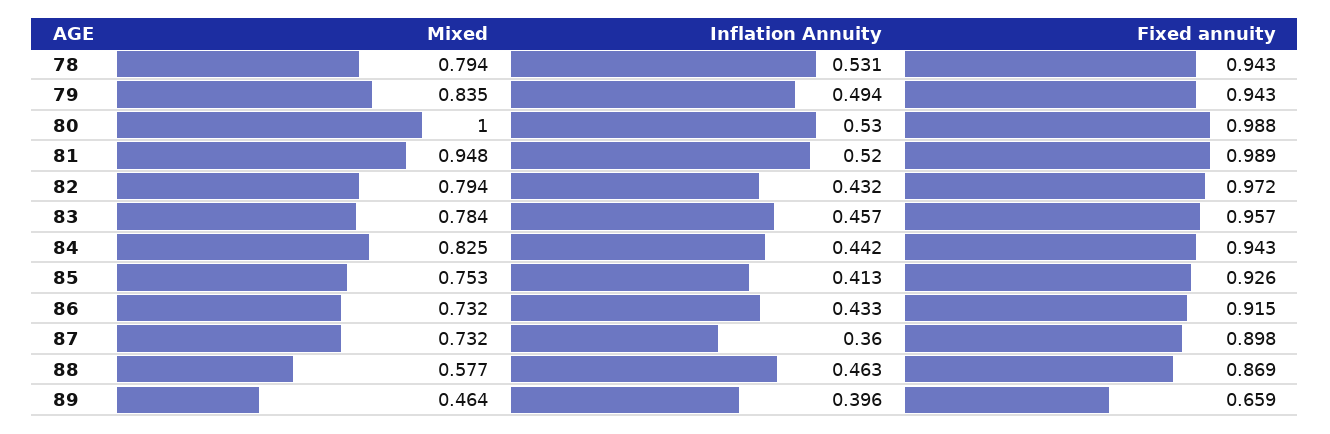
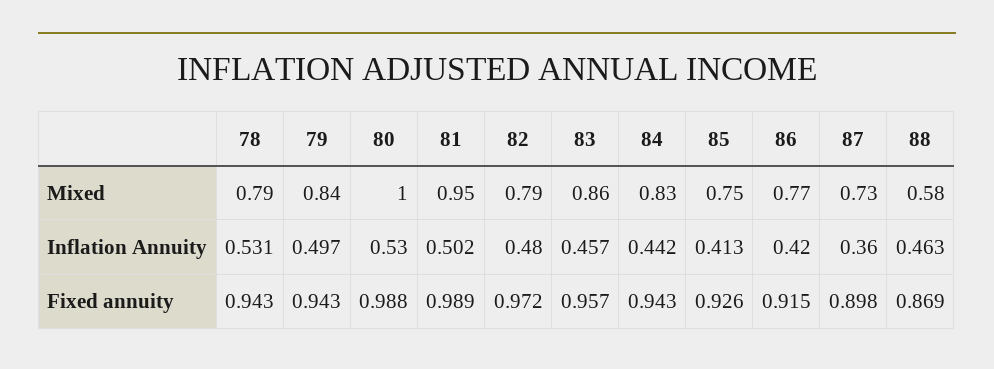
Inflation Annuity, 79: 0.494 -> 0.497
Inflation Annuity, 81: 0.52 -> 0.502
Inflation Annuity, 82: 0.432 -> 0.48
Mixed, 83: 0.784 -> 0.86
Mixed, 86: 0.732 -> 0.77
Inflation Annuity, 86: 0.433 -> 0.42
Mixed, 89: 0.464 -> none
Inflation Annuity, 89: 0.396 -> none
Fixed annuity, 89: 0.659 -> none

